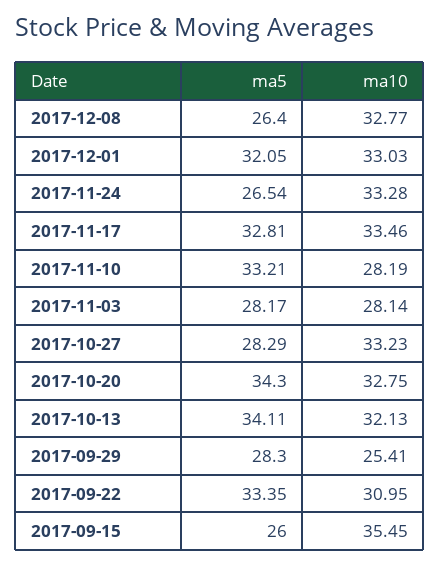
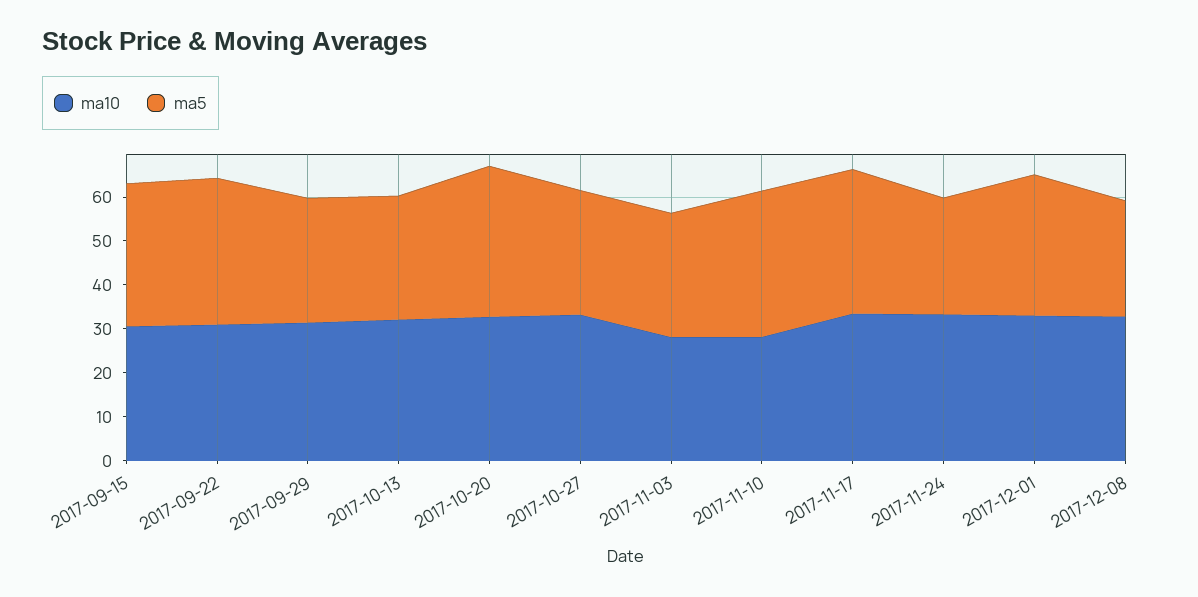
ma5, 2017-10-13: 34.11 -> 28
ma10, 2017-09-29: 25.41 -> 32
ma5, 2017-09-15: 26 -> 32
ma10, 2017-09-15: 35.45 -> 30

